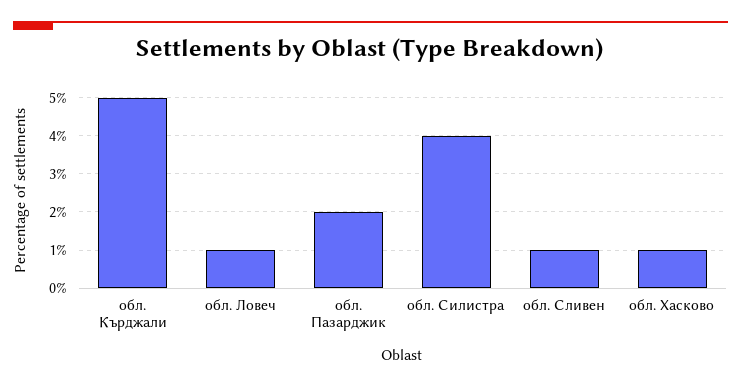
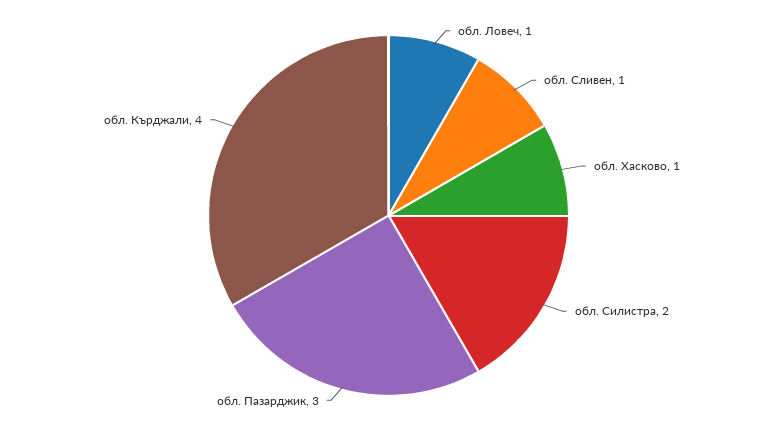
обл. Кърджали: 5 -> 4
обл. Пазарджик: 2 -> 3
обл. Силистра: 4 -> 2

